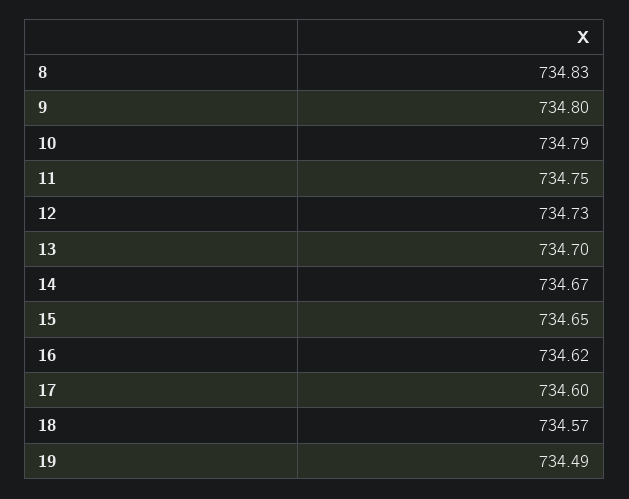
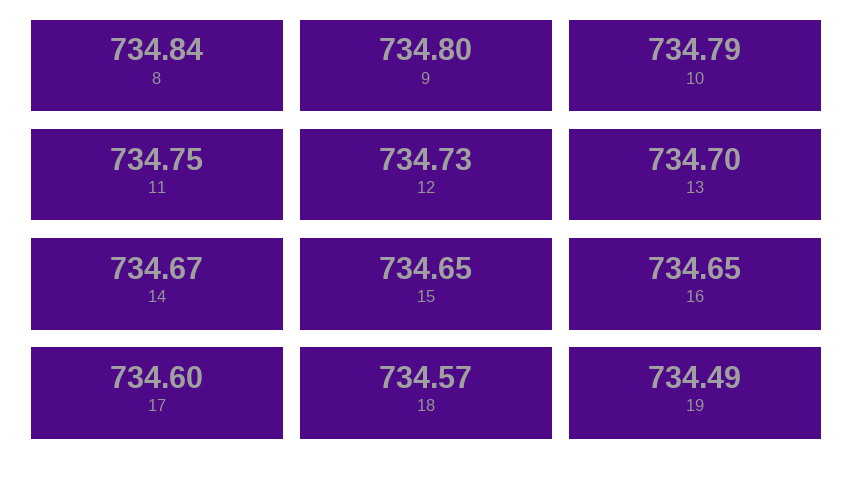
8: 734.83 -> 734.84
16: 734.62 -> 734.65

